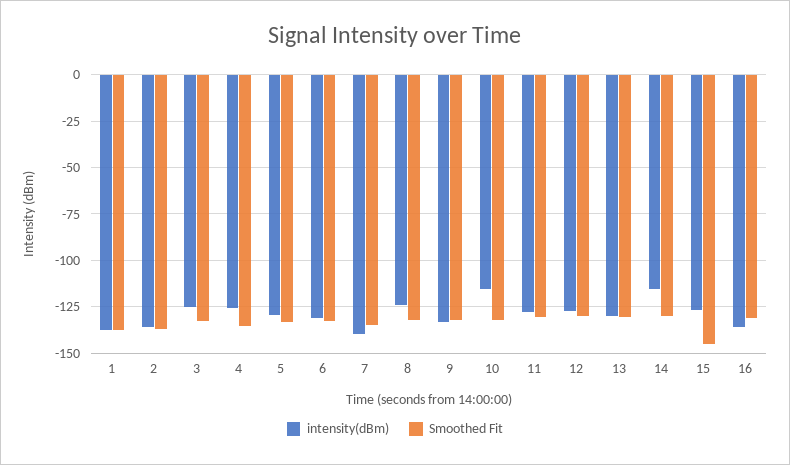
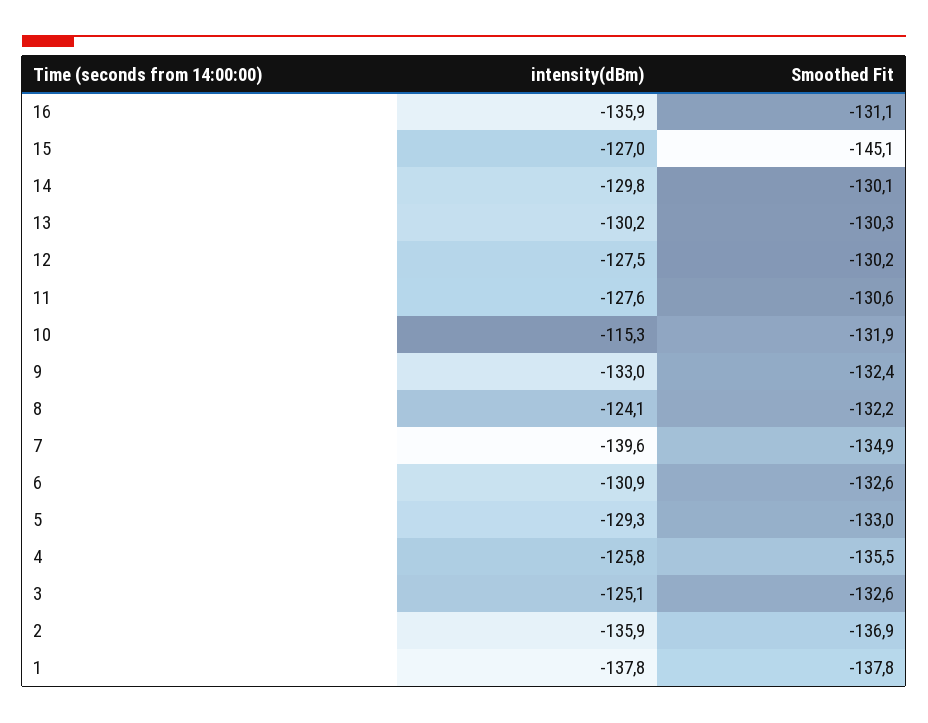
intensity(dBm), 14: -115 -> -129.8

